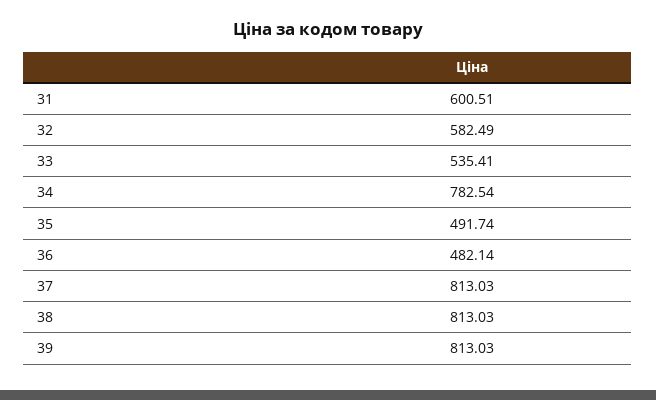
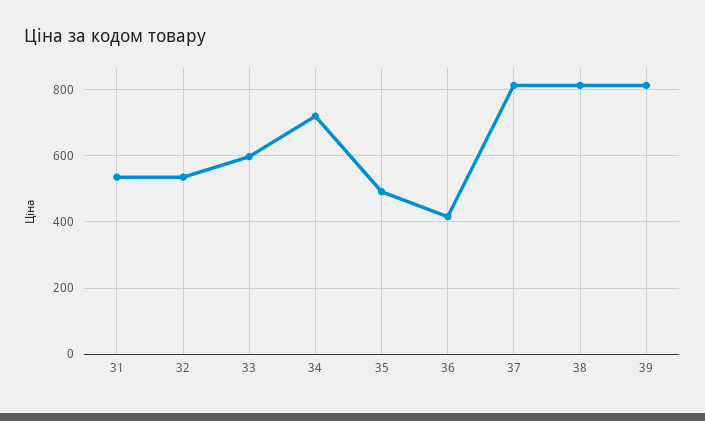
31: 600.51 -> 540
32: 582.49 -> 540
33: 535.41 -> 600
34: 782.54 -> 720
36: 482.14 -> 420

